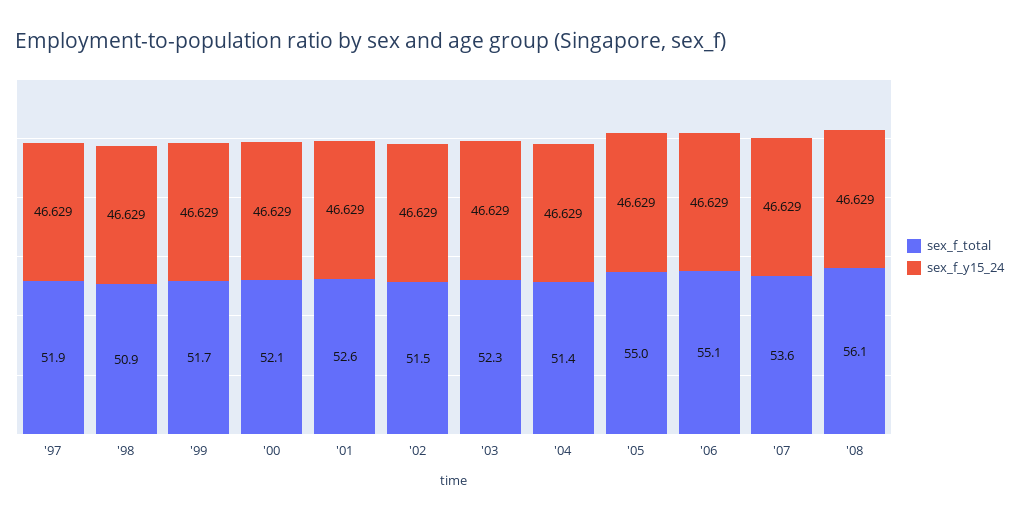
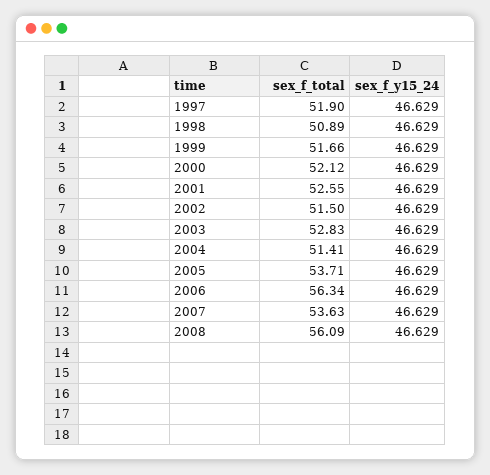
sex_f_total, '03: 52.3 -> 52.83
sex_f_total, '05: 55 -> 53.71
sex_f_total, '06: 55.1 -> 56.34

